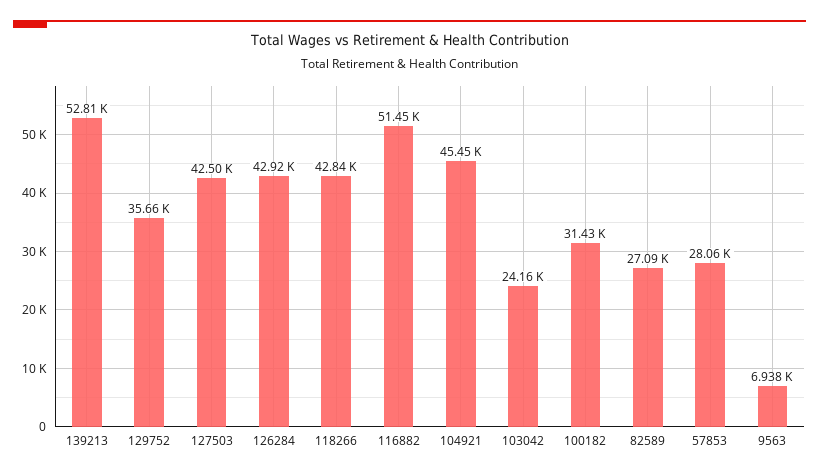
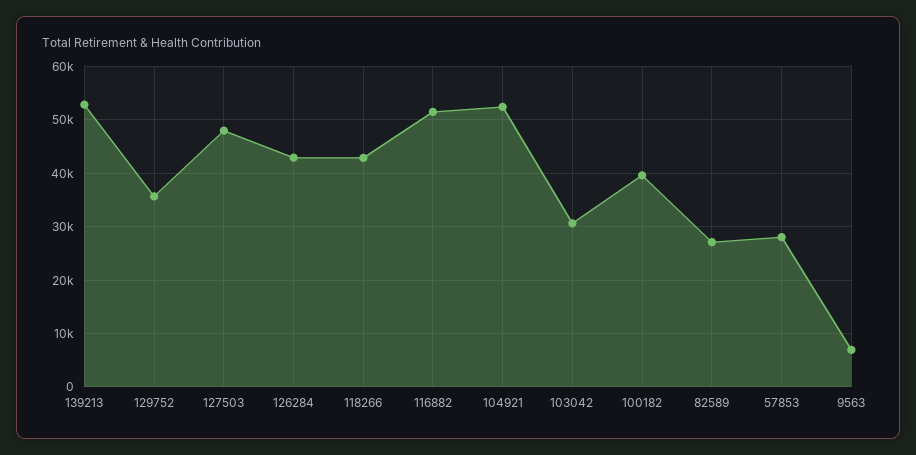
127503: 42500 -> 48000
104921: 45450 -> 52000
103042: 24160 -> 30000
100182: 31430 -> 40000

